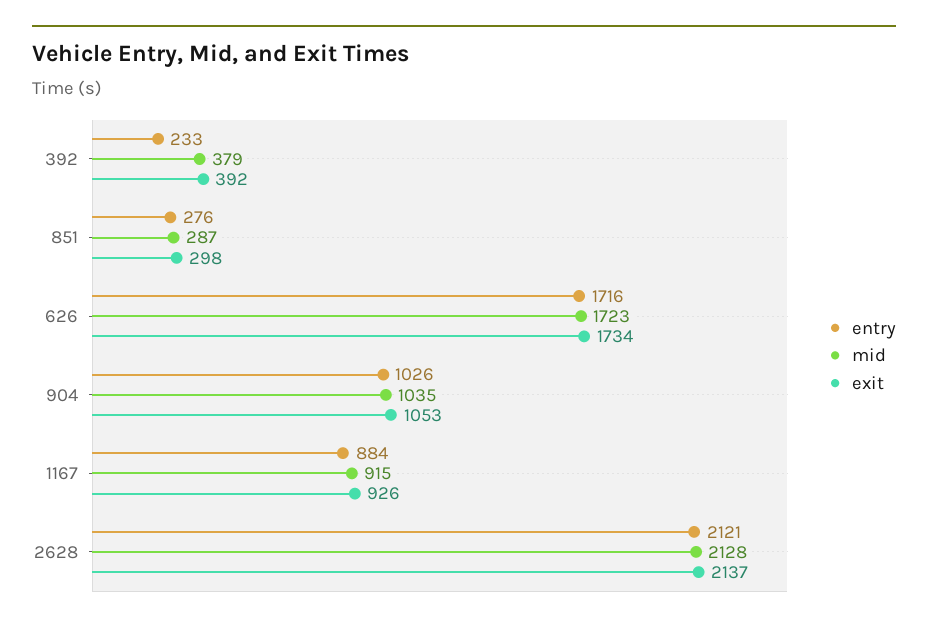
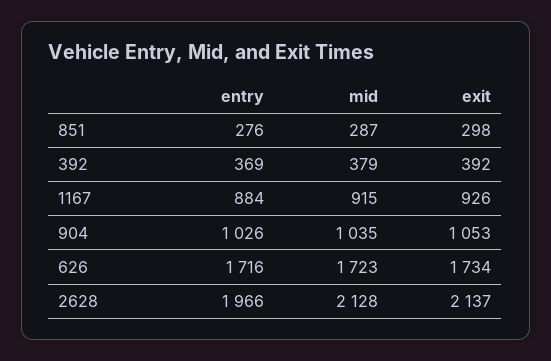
entry, 392: 233 -> 369
entry, 2628: 2121 -> 1966

